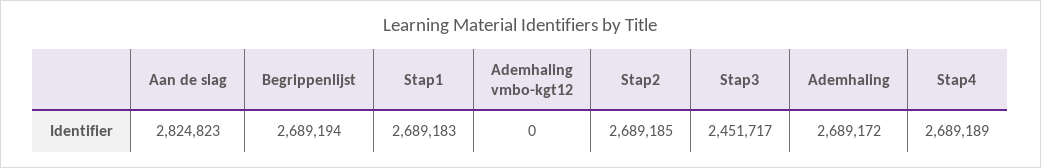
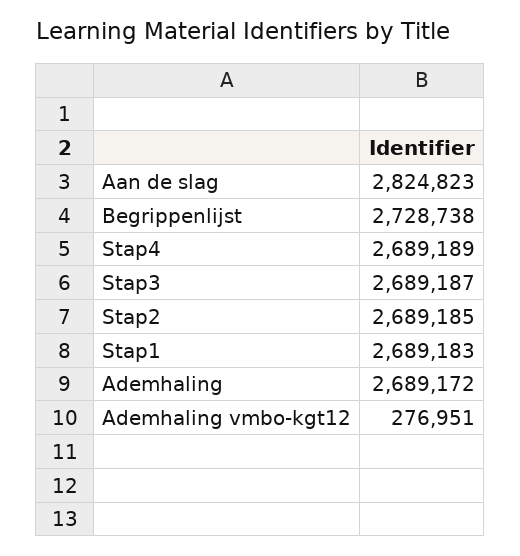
Begrippenlijst: 2689194 -> 2728738
Ademhaling vmbo-kgt12: 0 -> 276951
Stap3: 2451717 -> 2689187

